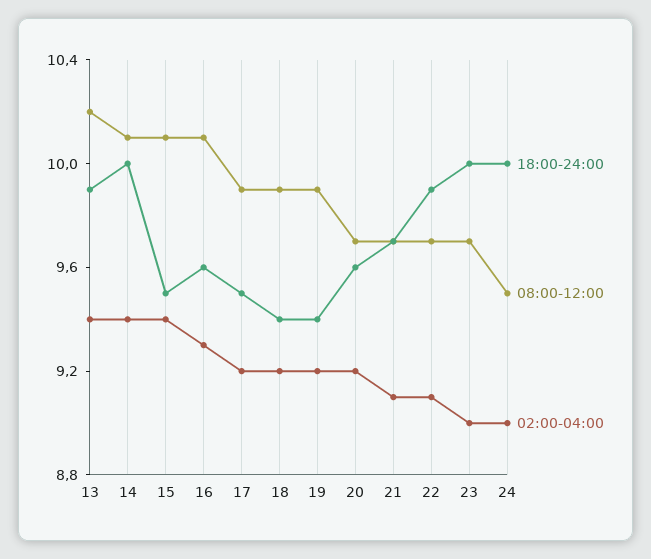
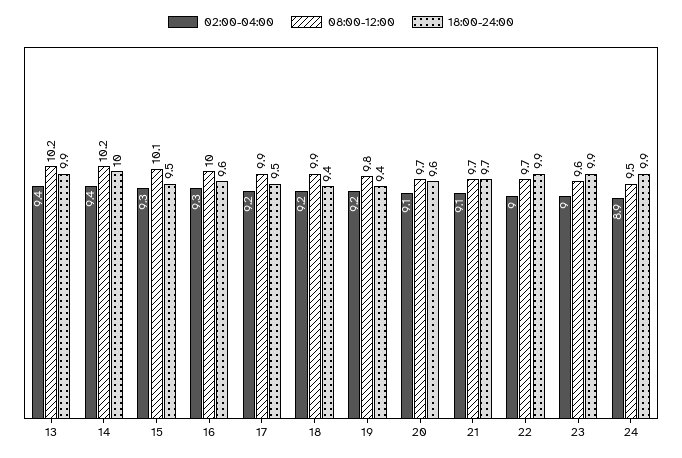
08:00-12:00, 14: 10.1 -> 10.2
02:00-04:00, 15: 9.4 -> 9.3
08:00-12:00, 16: 10.1 -> 10
08:00-12:00, 19: 9.9 -> 9.8
02:00-04:00, 20: 9.2 -> 9.1
02:00-04:00, 22: 9.1 -> 9
18:00-24:00, 23: 10 -> 9.9
08:00-12:00, 23: 9.7 -> 9.6
18:00-24:00, 24: 10 -> 9.9
02:00-04:00, 24: 9 -> 8.9

